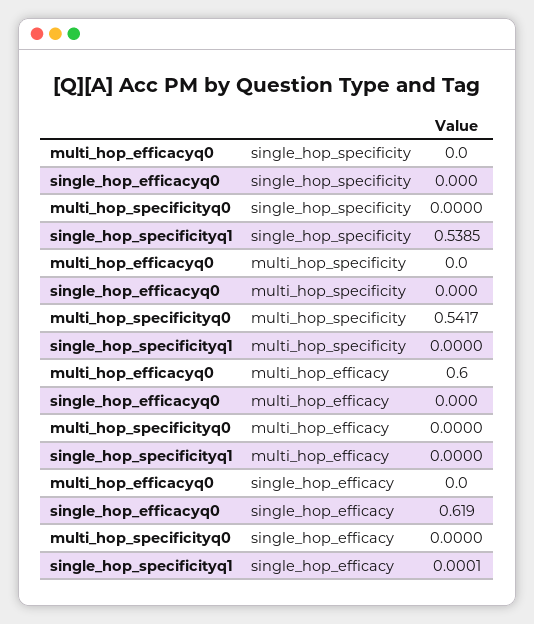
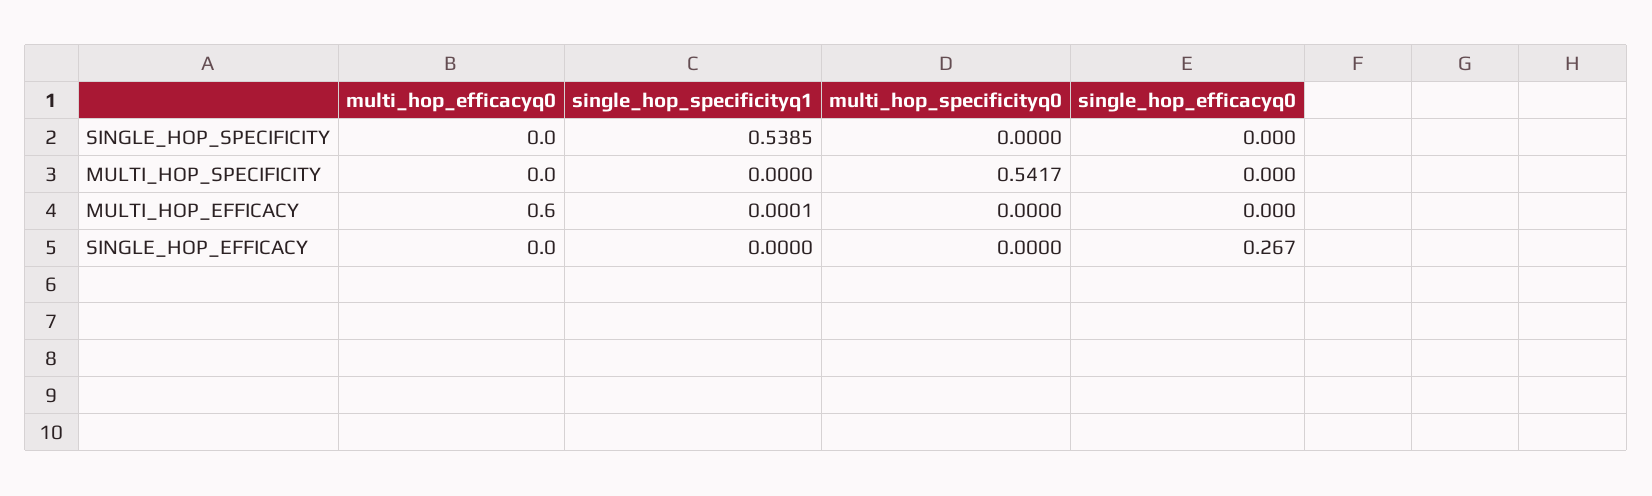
single_hop_specificityq1, multi_hop_efficacy: 0 -> 0.0001
single_hop_efficacyq0, single_hop_efficacy: 0.619 -> 0.267
single_hop_specificityq1, single_hop_efficacy: 0.0001 -> 0

